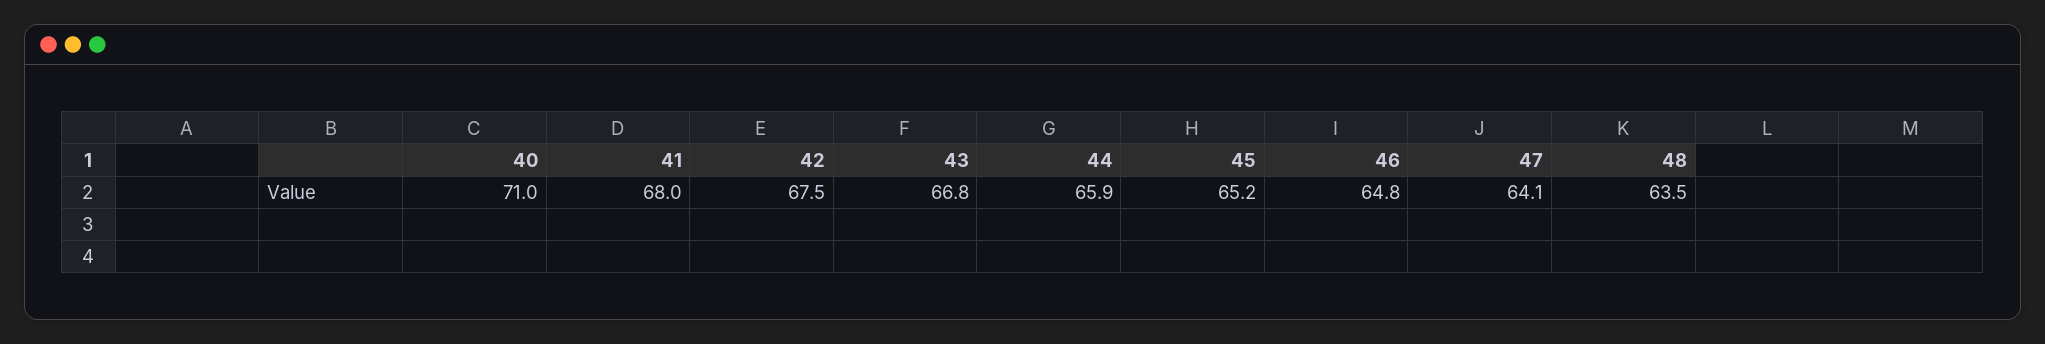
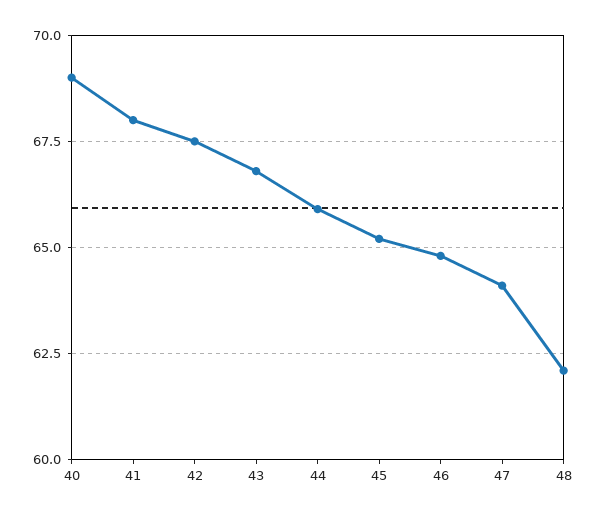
40: 71 -> 69
48: 63.5 -> 62

